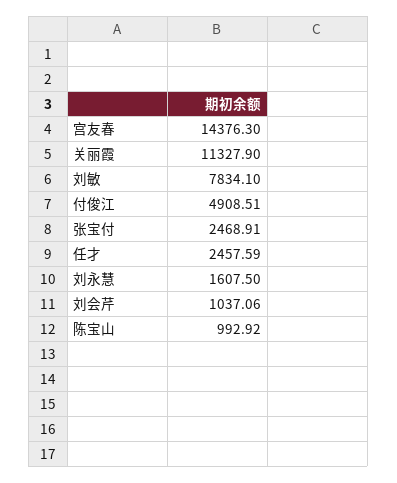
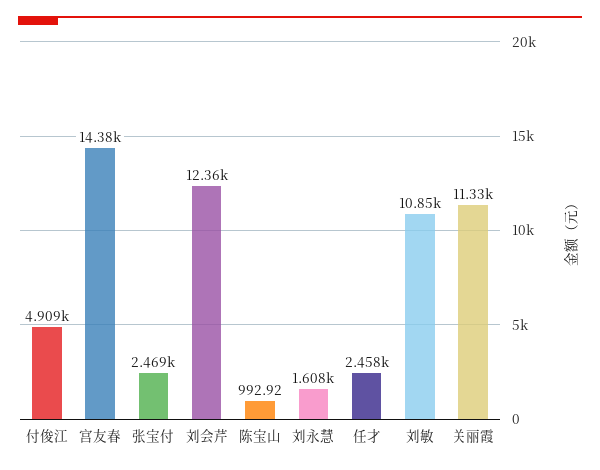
刘敏: 7834.1 -> 10850
刘会芹: 1037.06 -> 12360

